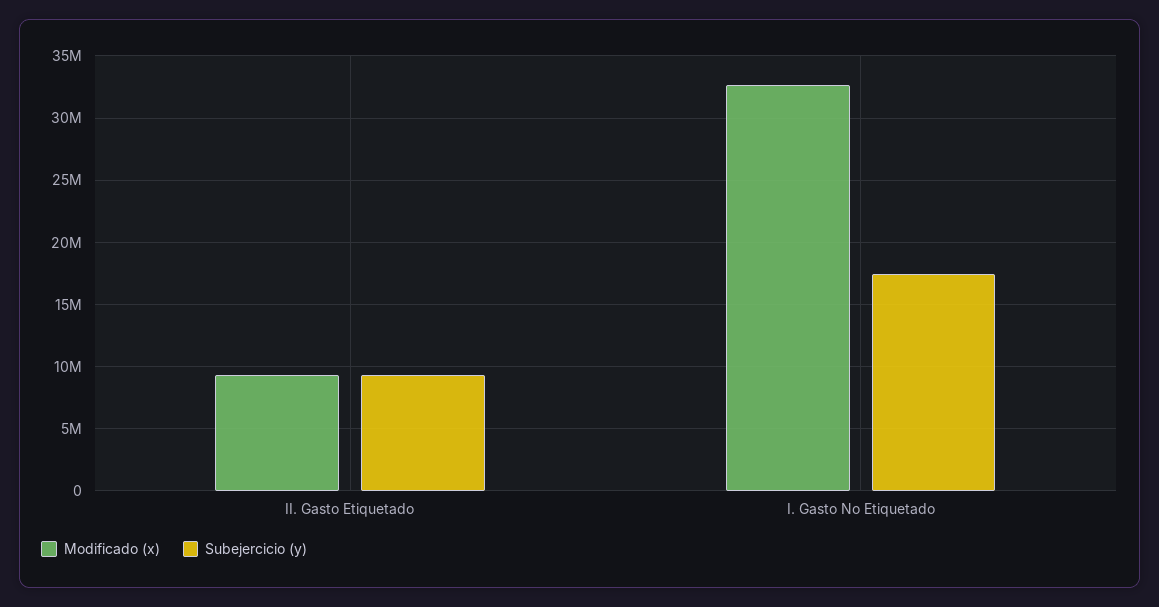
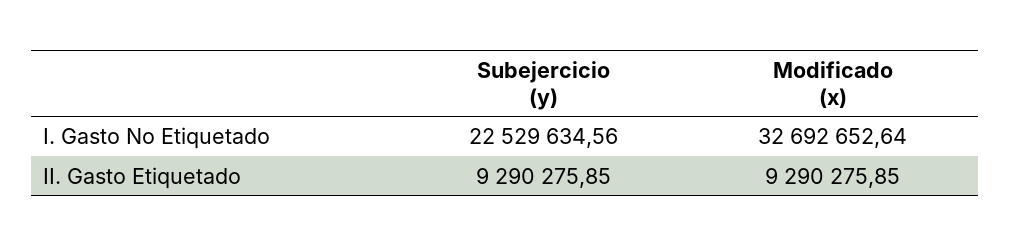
Subejercicio (y), I. Gasto No Etiquetado: 17500000 -> 22529634.56

